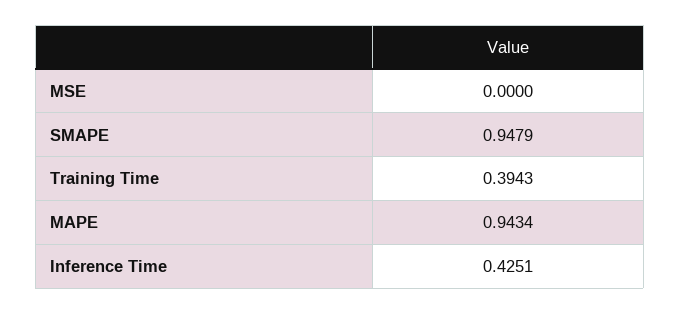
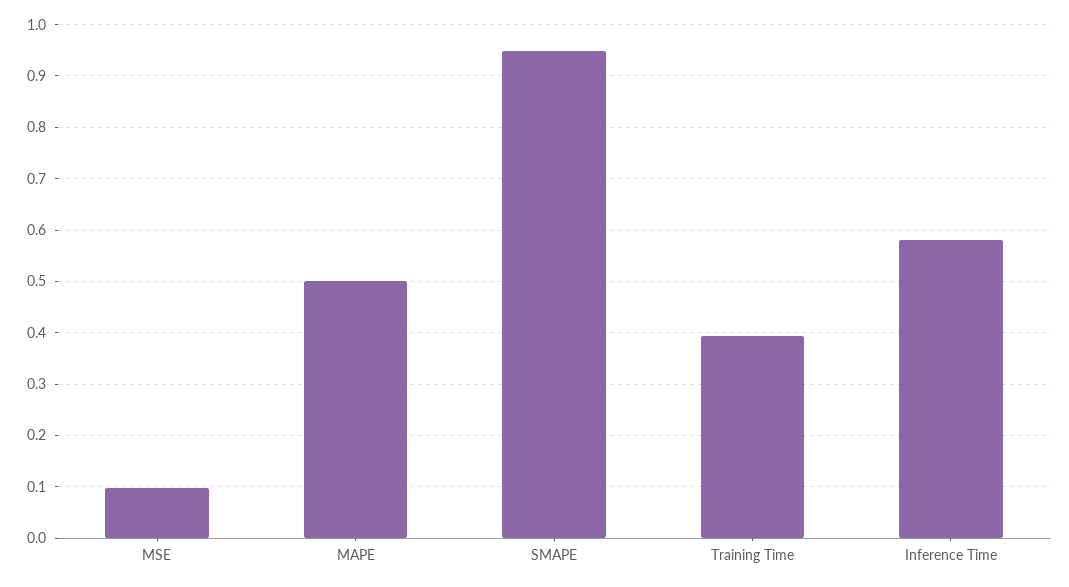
MSE: 0 -> 0.1
MAPE: 0.9434 -> 0.5
Inference Time: 0.4251 -> 0.58

